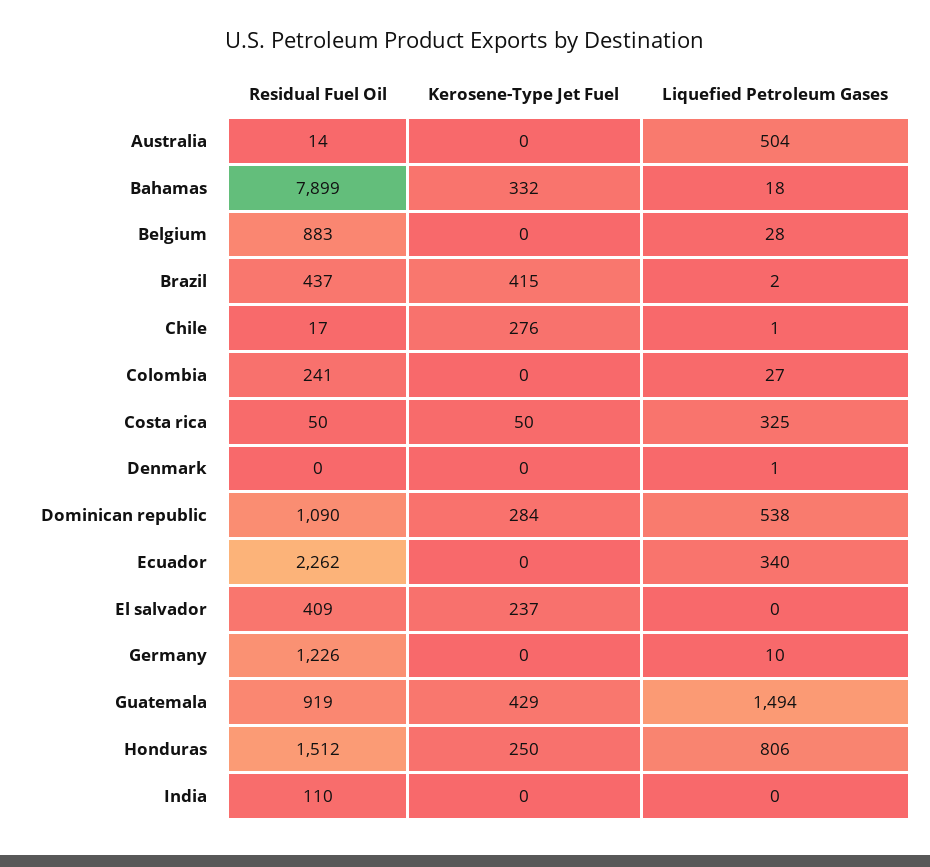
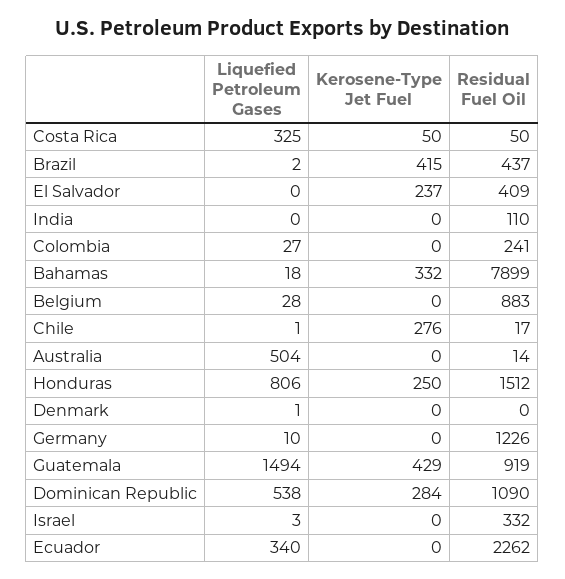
Liquefied Petroleum Gases, Israel: none -> 3
Kerosene-Type Jet Fuel, Israel: none -> 0
Residual Fuel Oil, Israel: none -> 332

